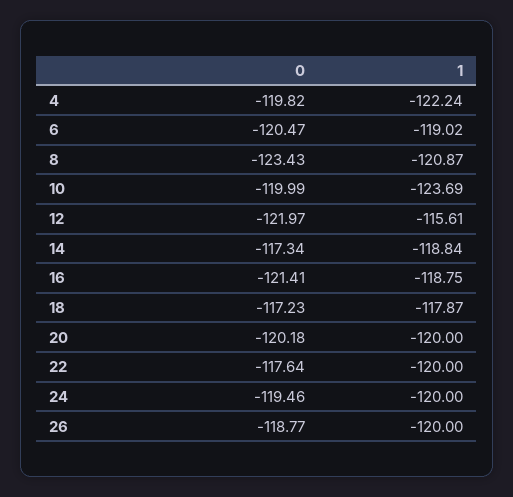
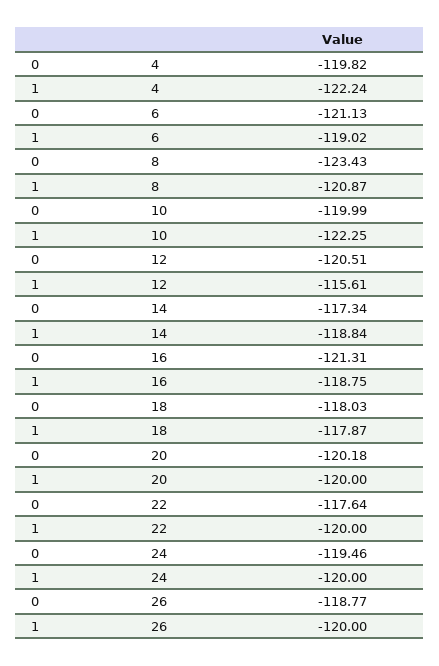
0, 6: -120.47 -> -121.13
1, 10: -123.69 -> -122.25
0, 12: -121.97 -> -120.51
0, 16: -121.41 -> -121.31
0, 18: -117.23 -> -118.03

